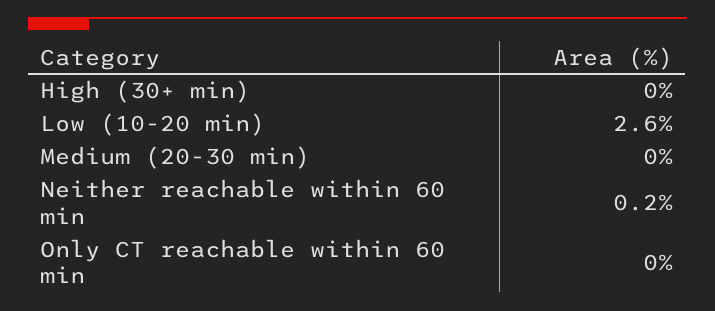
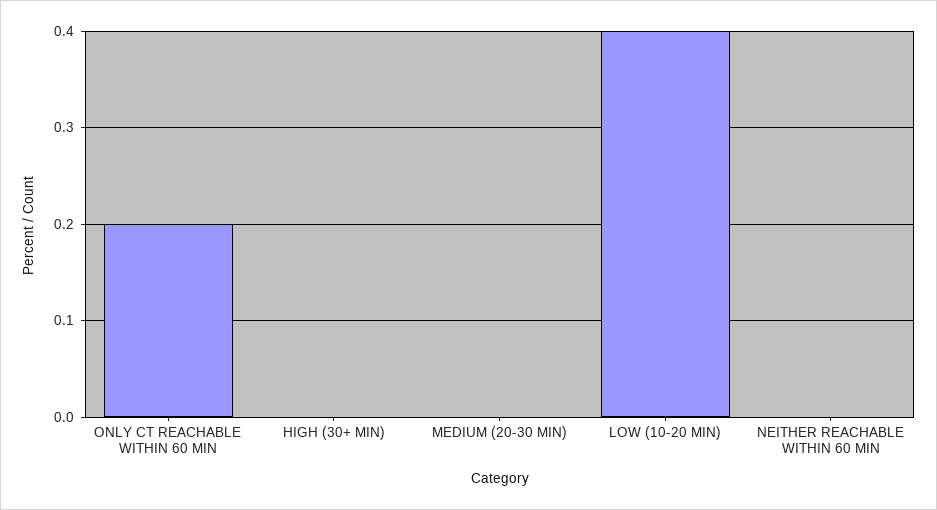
Low (10-20 min): 2.6 -> 0.4
Neither reachable within 60 min: 0.2 -> 0
Only CT reachable within 60 min: 0 -> 0.2

